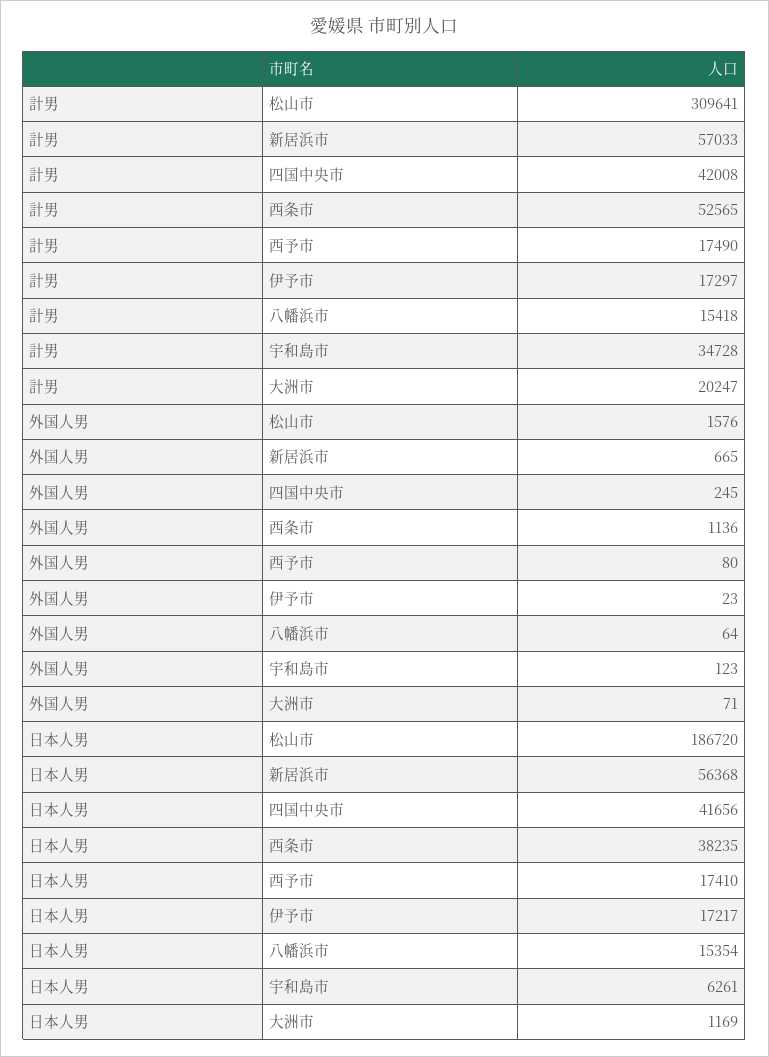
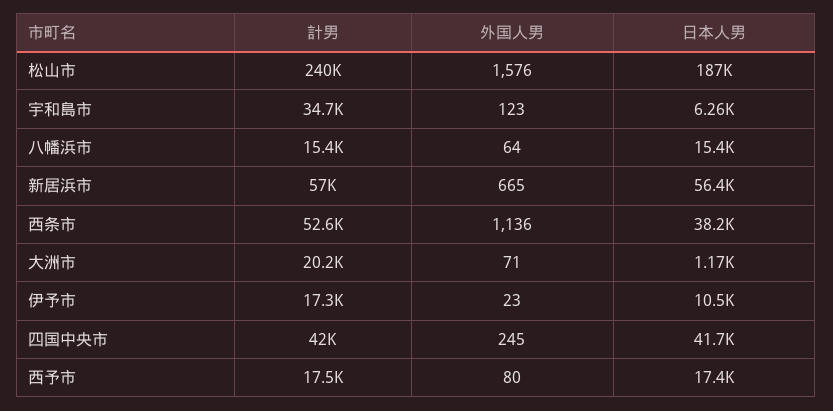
計男, 松山市: 309641 -> 240000
日本人男, 伊予市: 17217 -> 10500

